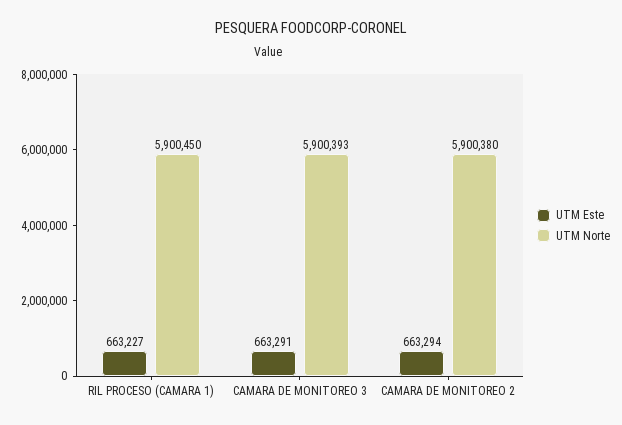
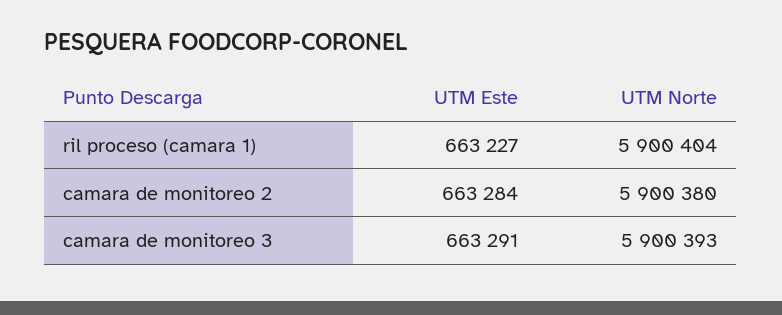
UTM Norte, RIL PROCESO (CAMARA 1): 5900450 -> 5900404
UTM Este, CAMARA DE MONITOREO 2: 663294 -> 663284

